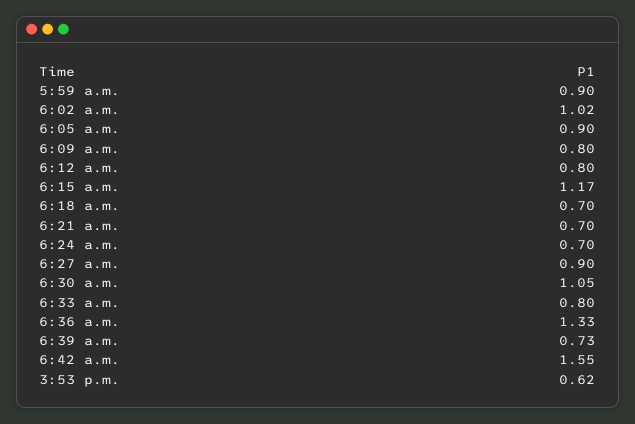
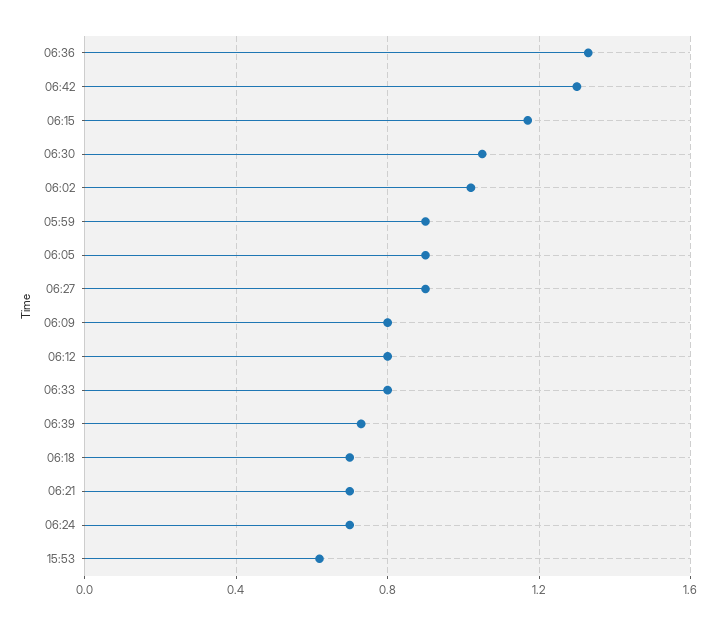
6:42 a.m.: 1.55 -> 1.3

